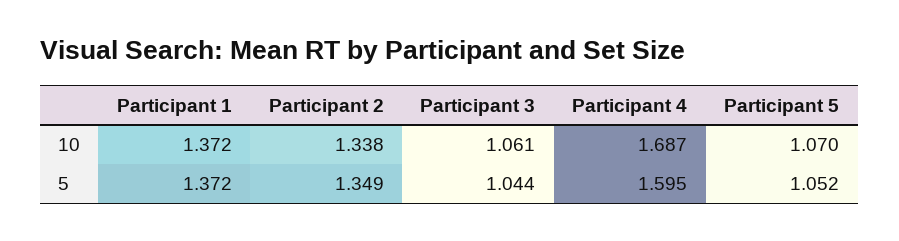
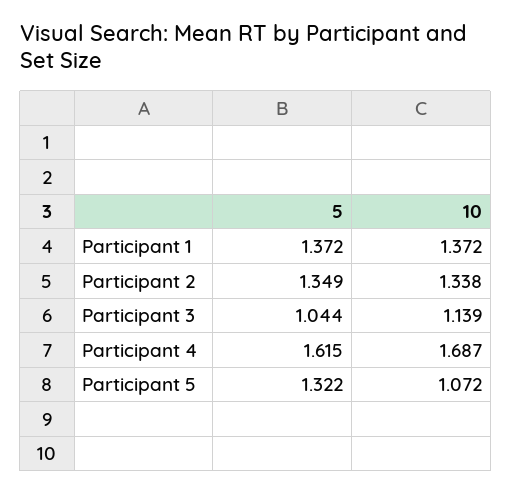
Participant 3, 10: 1.061 -> 1.139
Participant 5, 10: 1.07 -> 1.072
Participant 4, 5: 1.595 -> 1.615
Participant 5, 5: 1.052 -> 1.322

